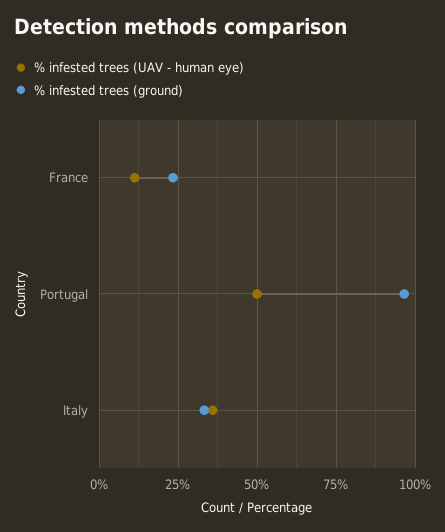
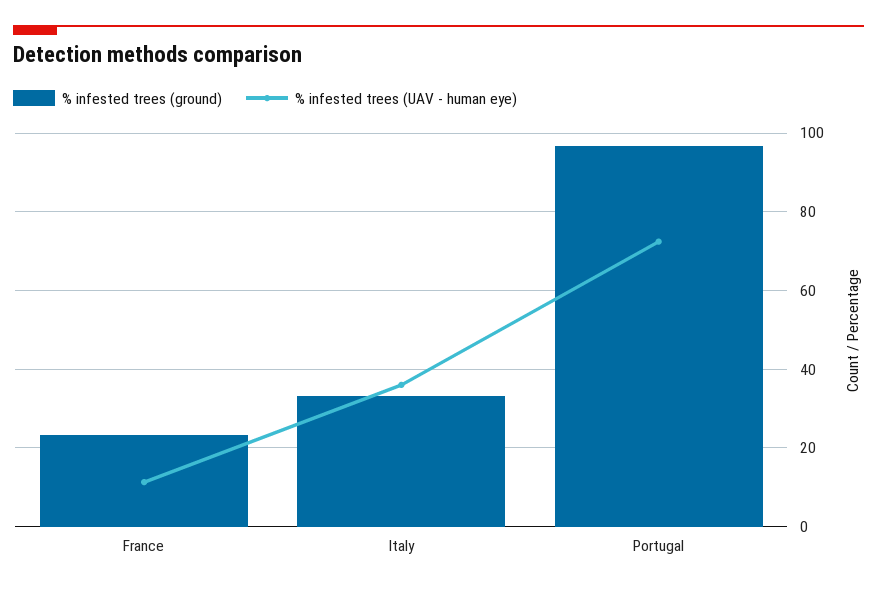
% infested trees (UAV - human eye), Portugal: 50 -> 72

